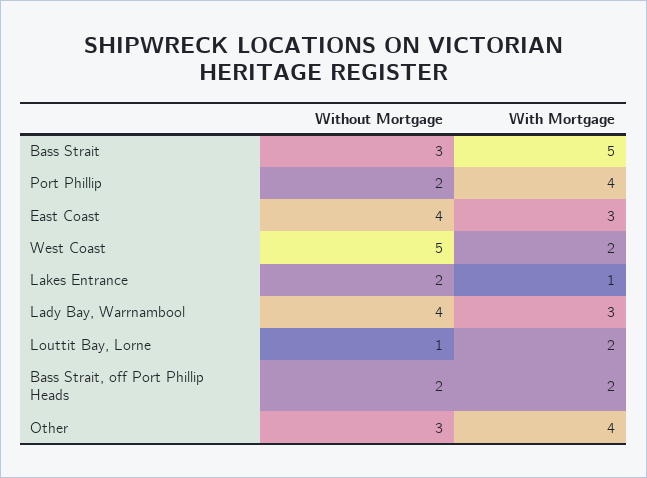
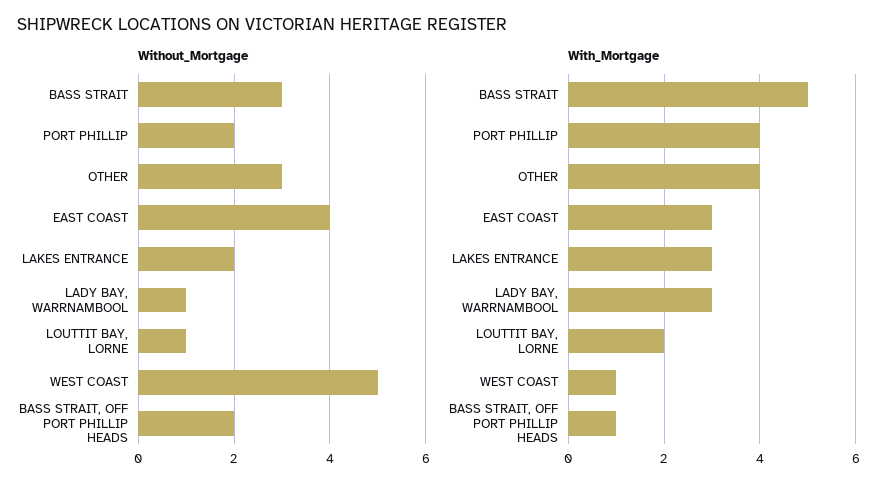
With Mortgage, West Coast: 2 -> 1
With Mortgage, Lakes Entrance: 1 -> 3
Without Mortgage, Lady Bay, Warrnambool: 4 -> 1
With Mortgage, Bass Strait, off Port Phillip Heads: 2 -> 1

